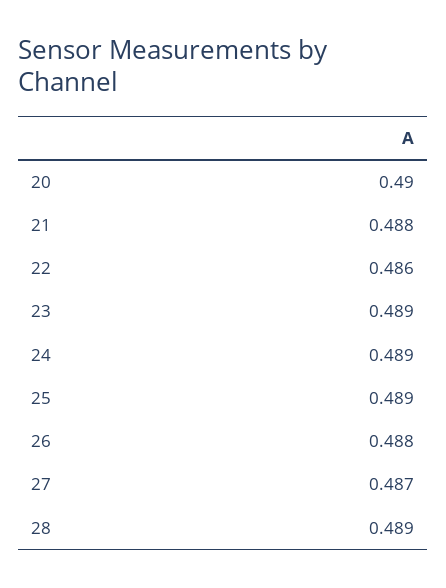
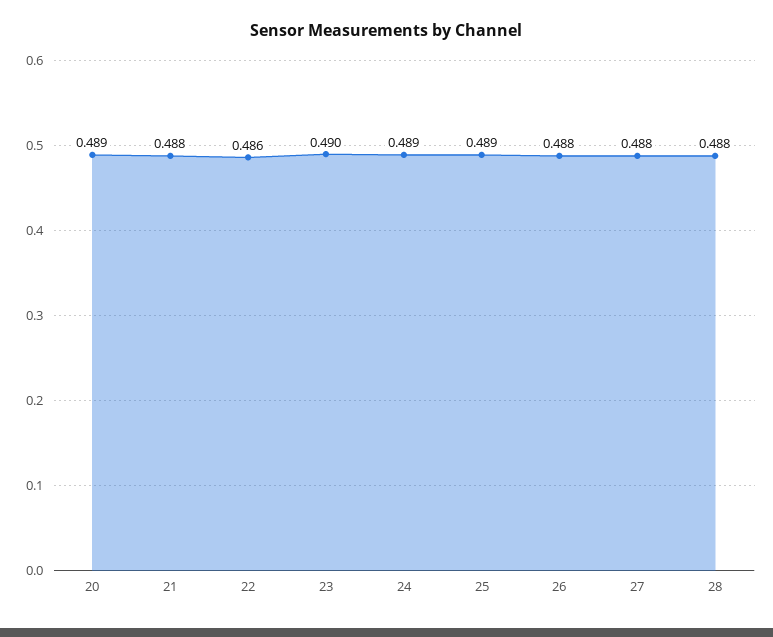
20: 0.49 -> 0.489
23: 0.489 -> 0.49
27: 0.487 -> 0.488
28: 0.489 -> 0.488

